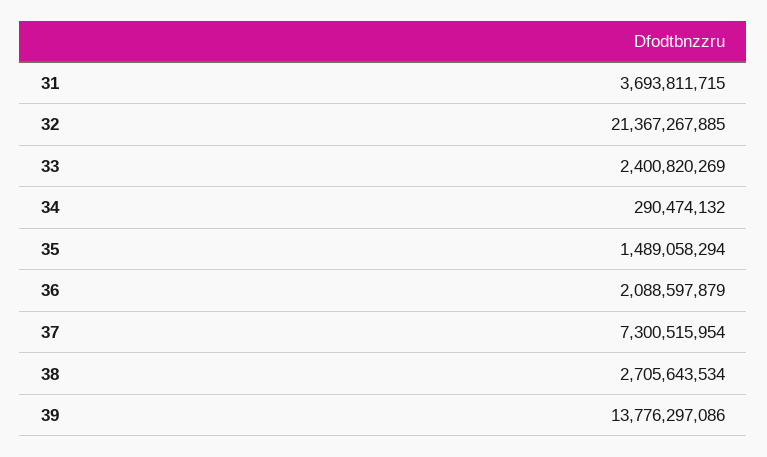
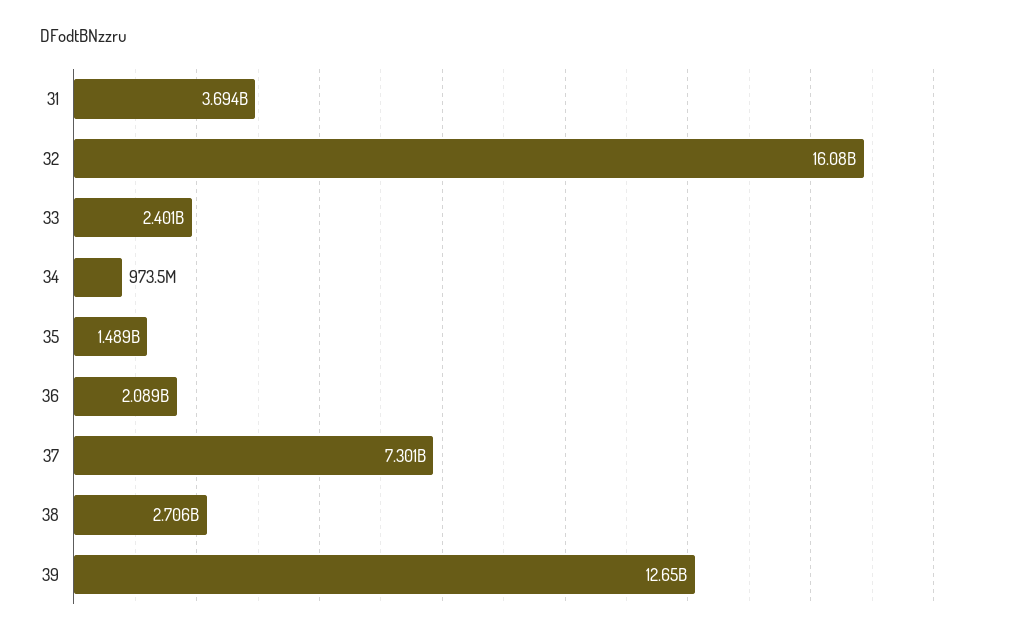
32: 21367267885 -> 16080000000
34: 290474132 -> 973500000
39: 13776297086 -> 12650000000

